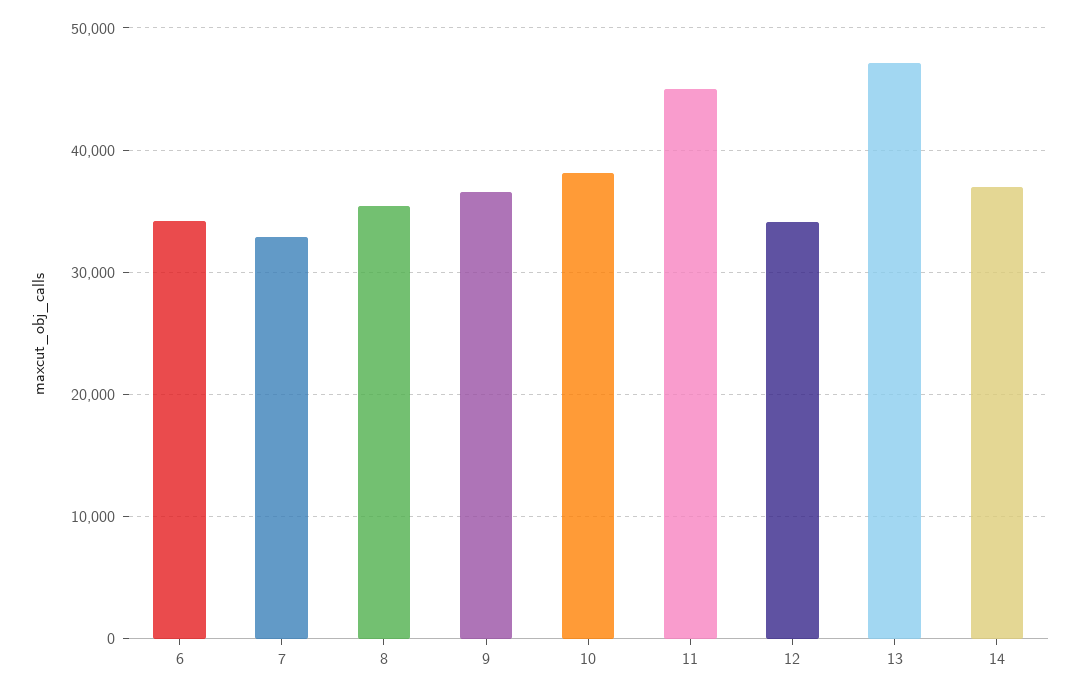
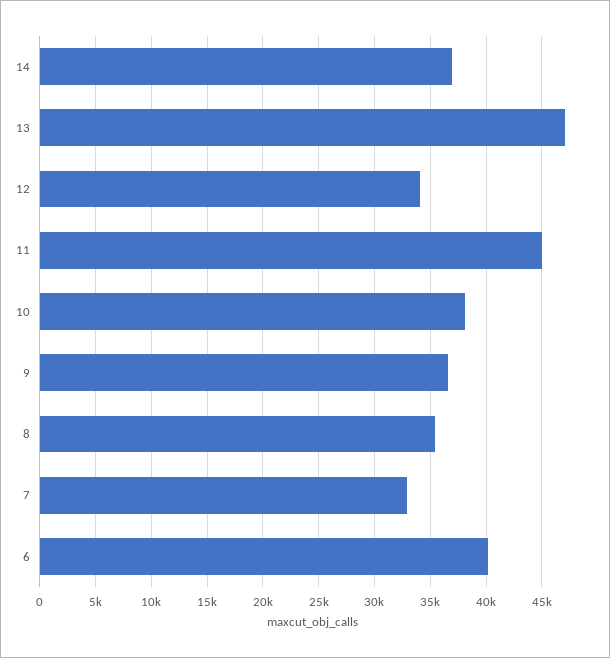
6: 34000 -> 40000

